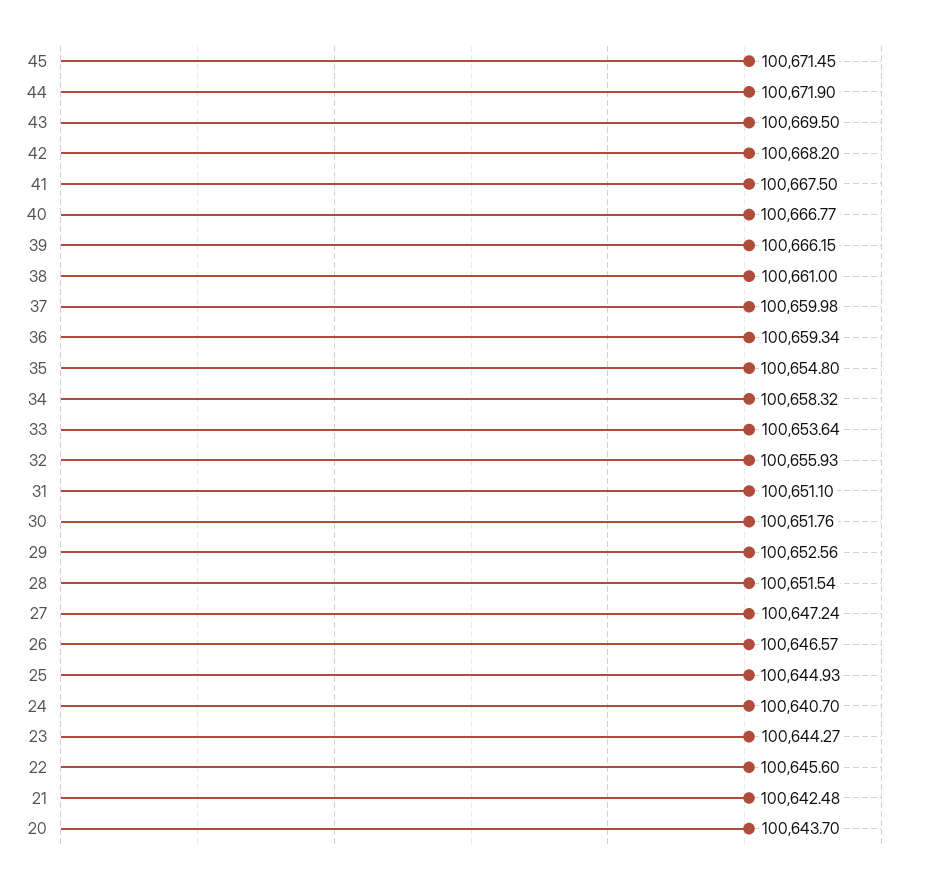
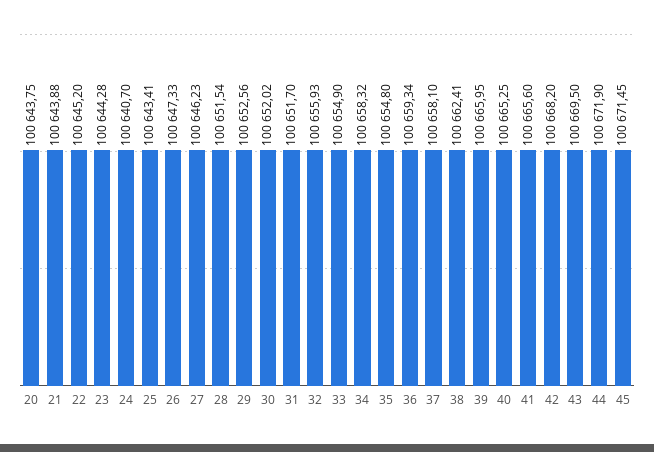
41: 100667.5 -> 100665.6
40: 100666.77 -> 100665.25
39: 100666.15 -> 100665.95
38: 100661 -> 100662.41
37: 100659.98 -> 100658.1
33: 100653.64 -> 100654.9
31: 100651.1 -> 100651.7
30: 100651.76 -> 100652.02
27: 100647.24 -> 100646.23
26: 100646.57 -> 100647.33
25: 100644.93 -> 100643.41
23: 100644.27 -> 100644.28
22: 100645.6 -> 100645.2
21: 100642.48 -> 100643.88
20: 100643.7 -> 100643.75

